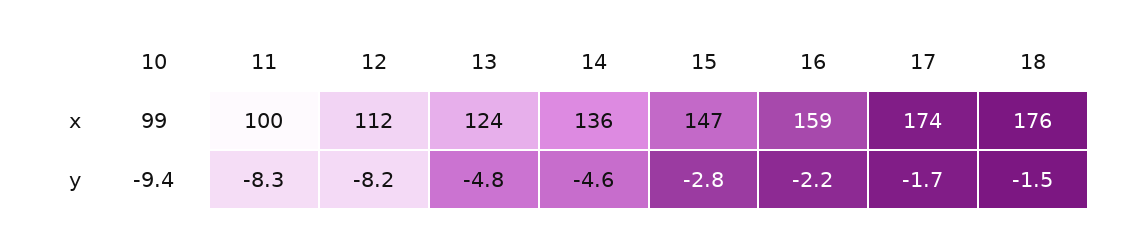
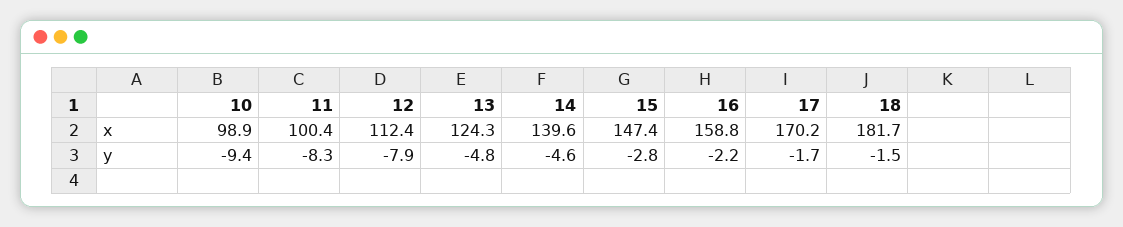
14, x: 136 -> 139.6
17, x: 174 -> 170.2
18, x: 176 -> 181.7
12, y: -8.2 -> -7.9

